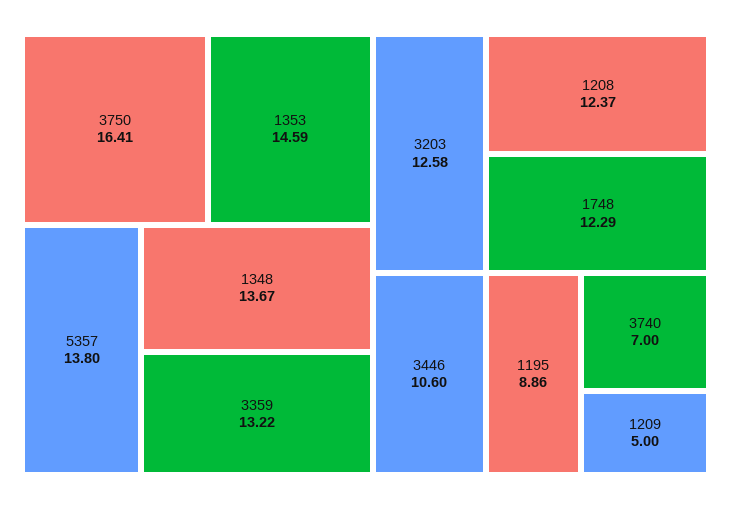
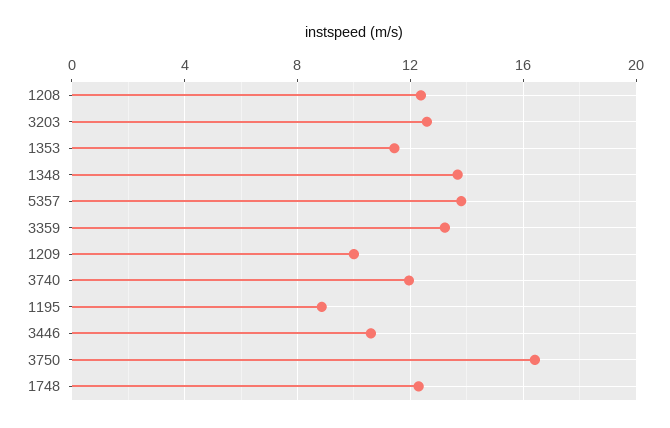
1353: 14.59 -> 11.5
3740: 7 -> 12
1209: 5 -> 10

